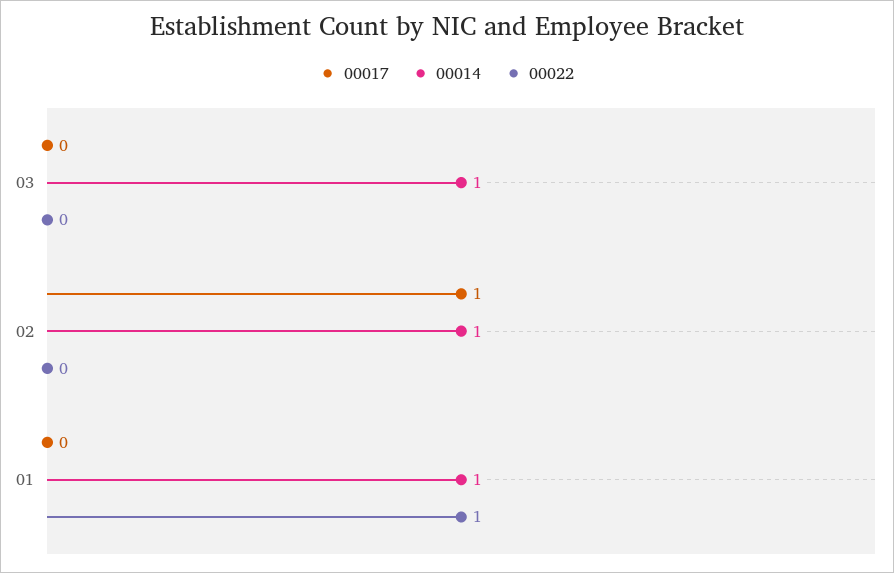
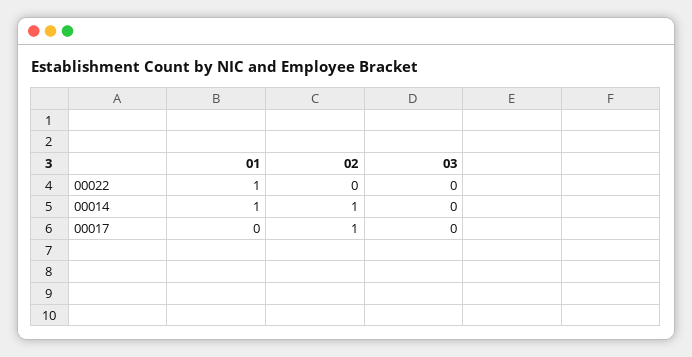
00014, 03: 1 -> 0

